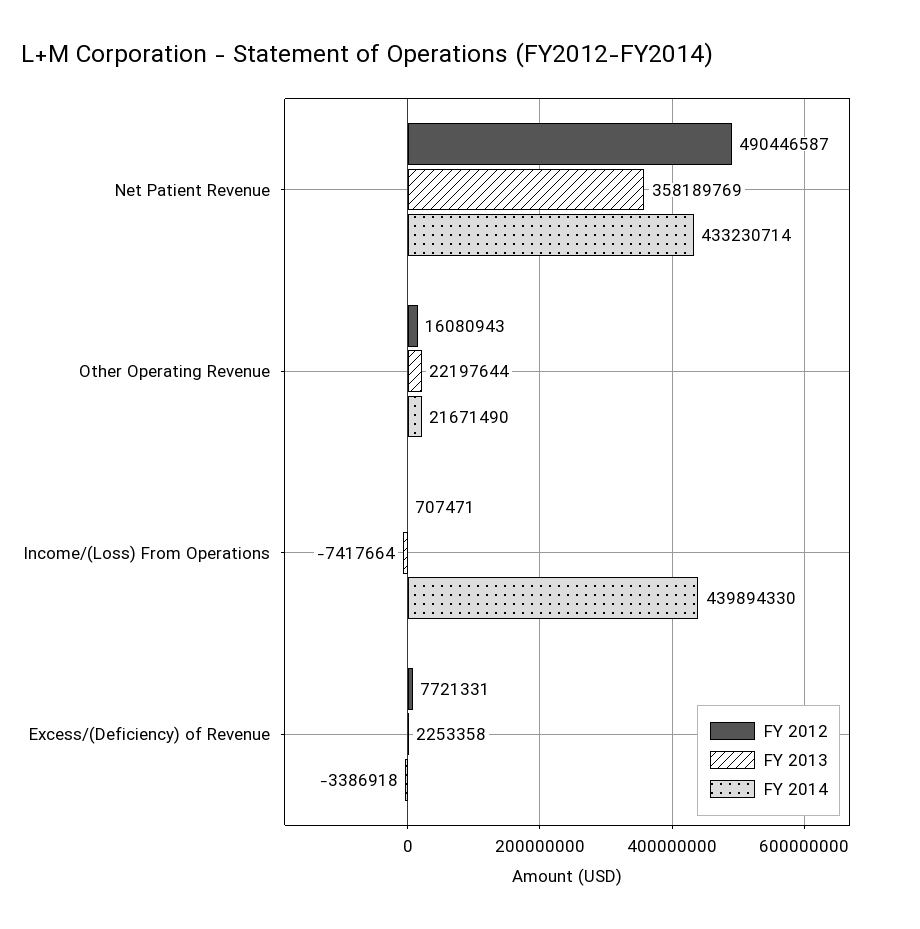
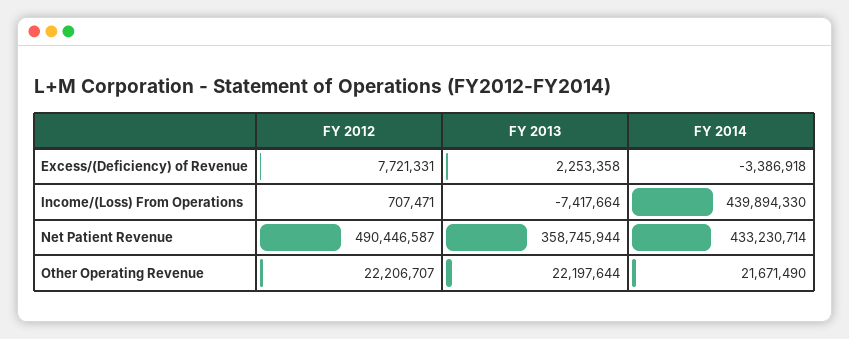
FY 2013, Net Patient Revenue: 358189769 -> 358745944
FY 2012, Other Operating Revenue: 16080943 -> 22206707

